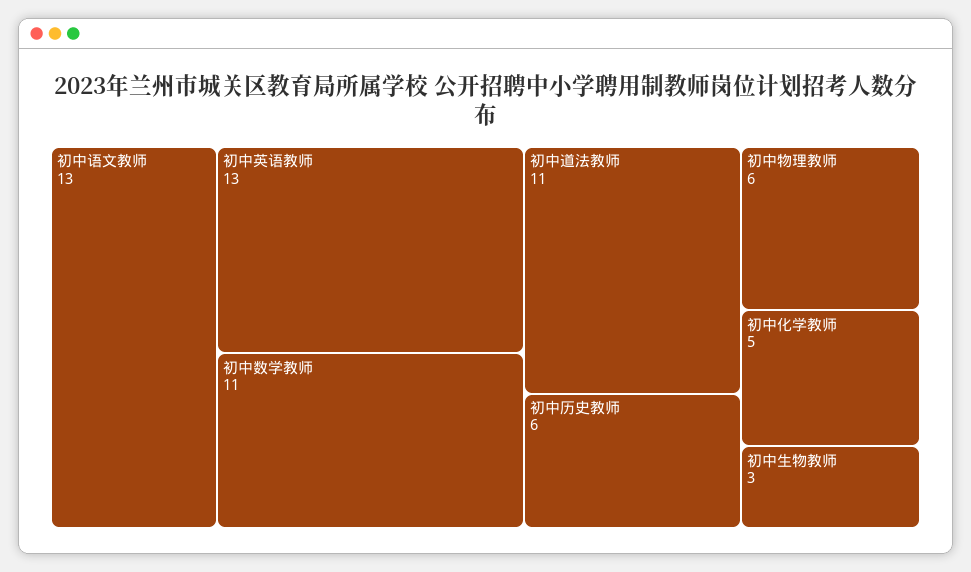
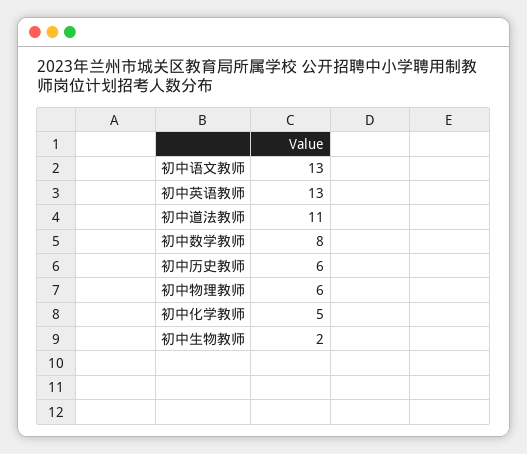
初中数学教师: 11 -> 8
初中生物教师: 3 -> 2

